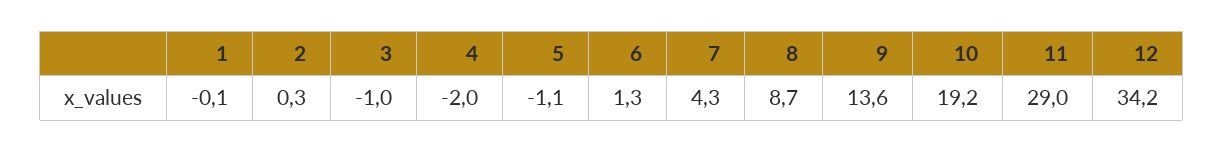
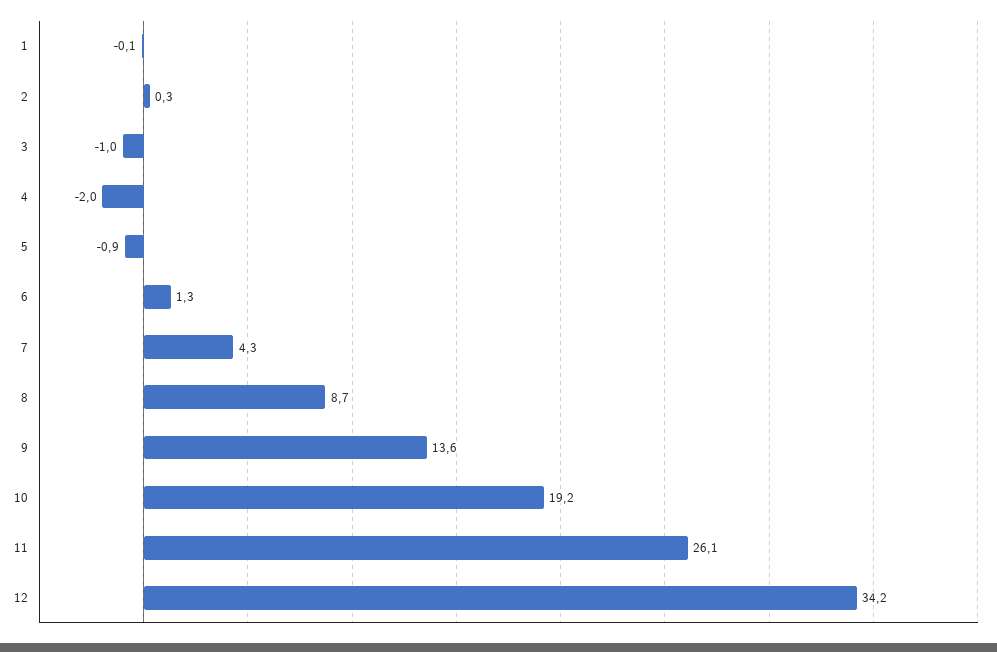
5: -1.1 -> -0.9
11: 29 -> 26.1

